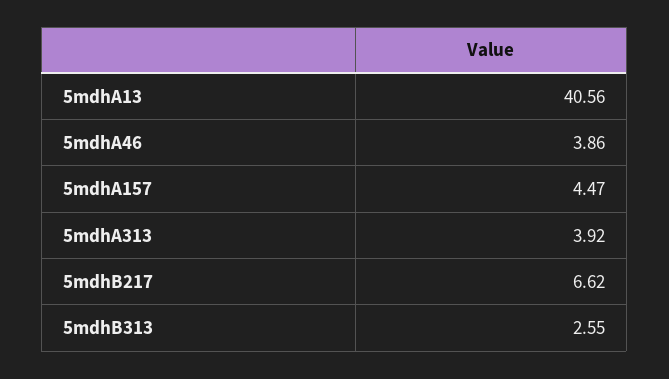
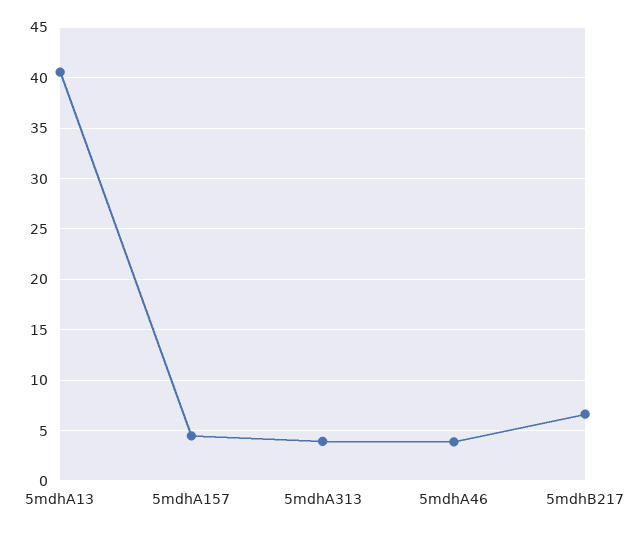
5mdhB313: 2.55 -> none

